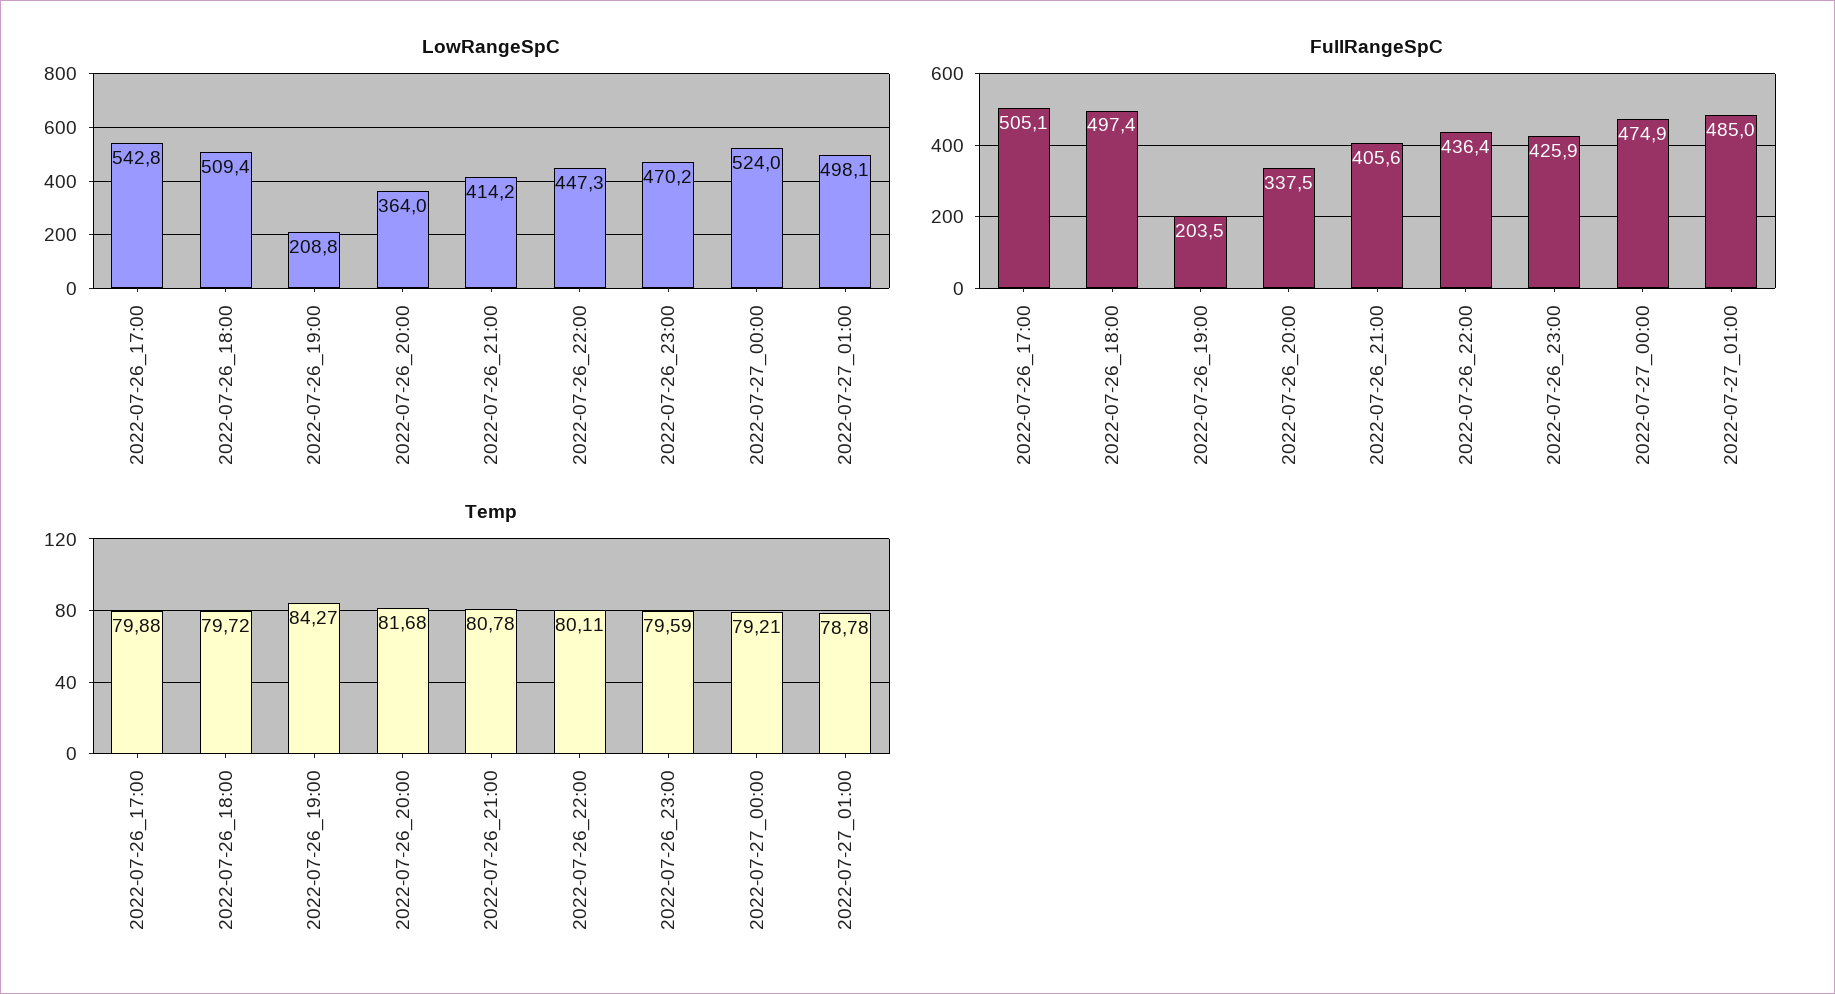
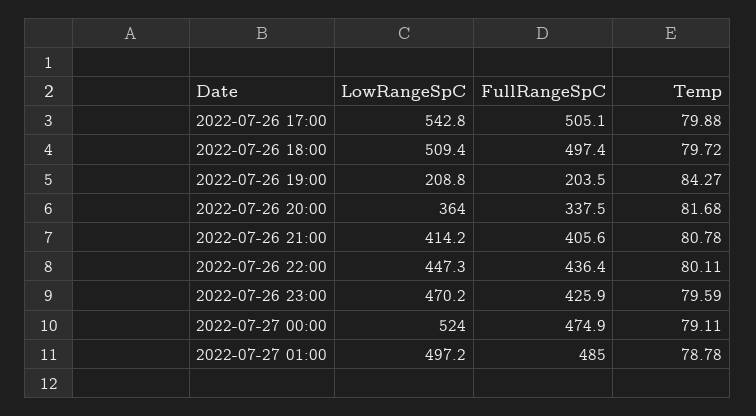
LowRangeSpC, 2022-07-27_01:00: 498.1 -> 497.2
Temp, 2022-07-27_00:00: 79.21 -> 79.11

